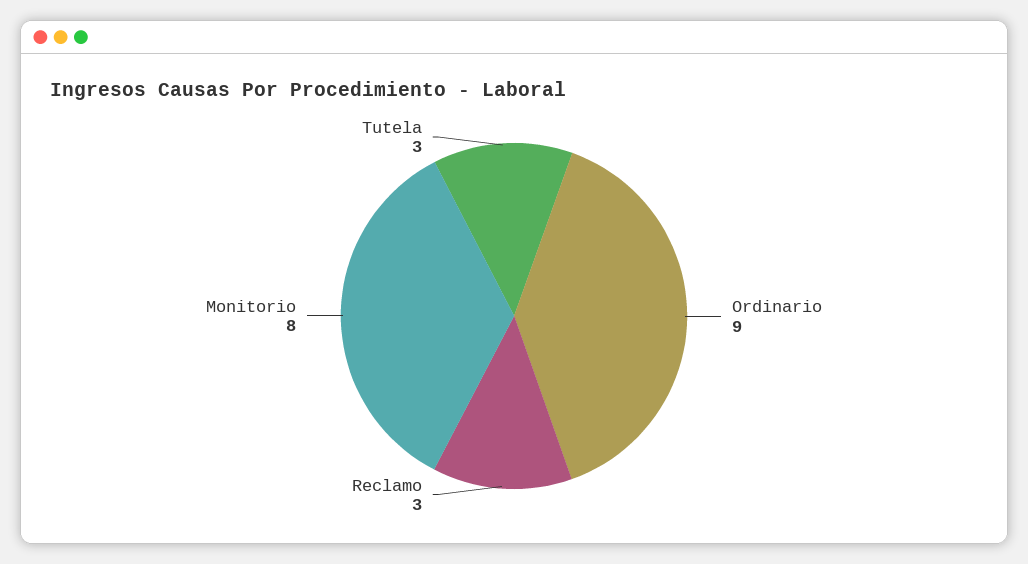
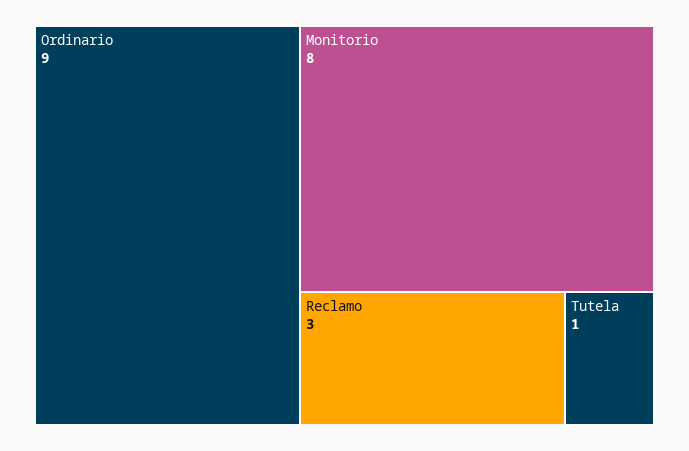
Tutela: 3 -> 1

